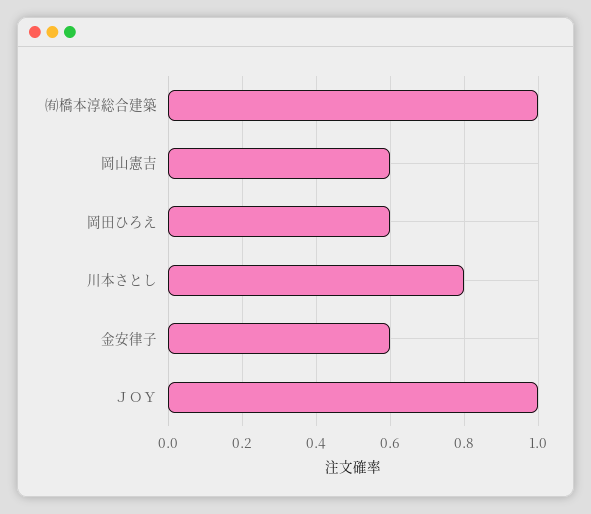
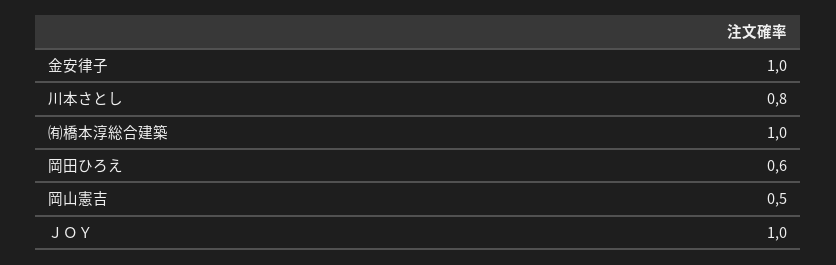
岡山憲吉: 0.6 -> 0.5
金安律子: 0.6 -> 1

